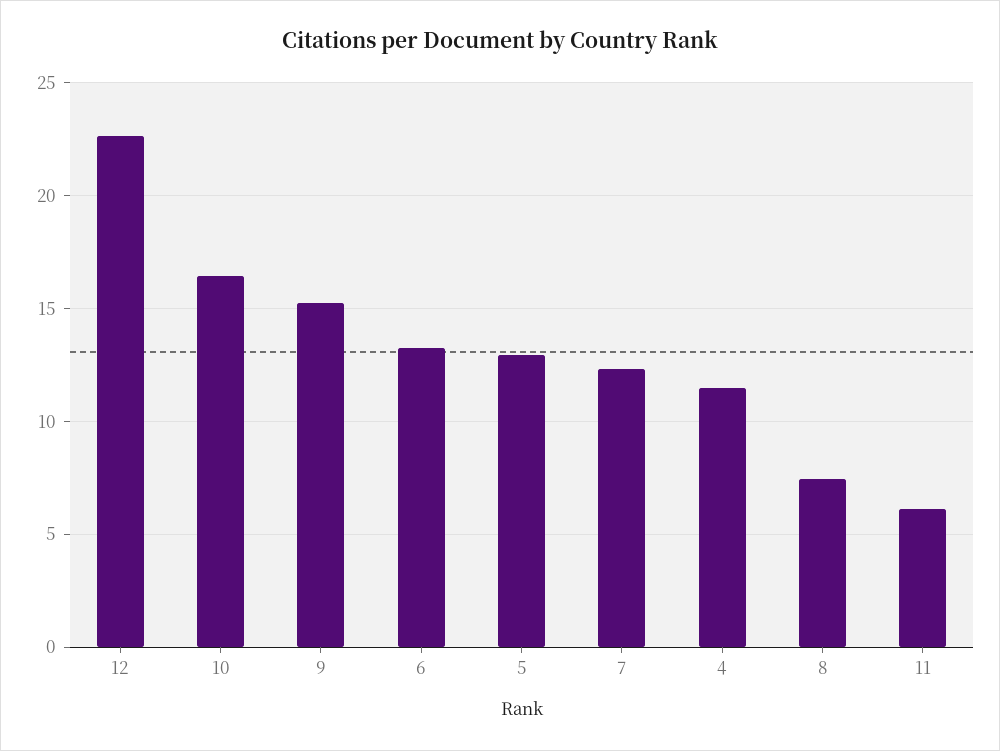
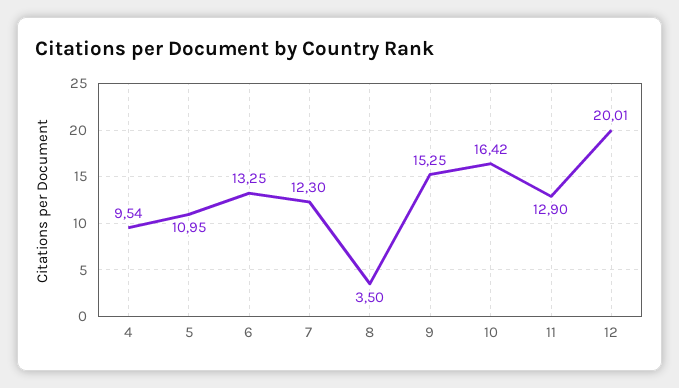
12: 22.5 -> 20.01
5: 13 -> 10.95
4: 11.5 -> 9.54
8: 7.5 -> 3.5
11: 6 -> 12.9

